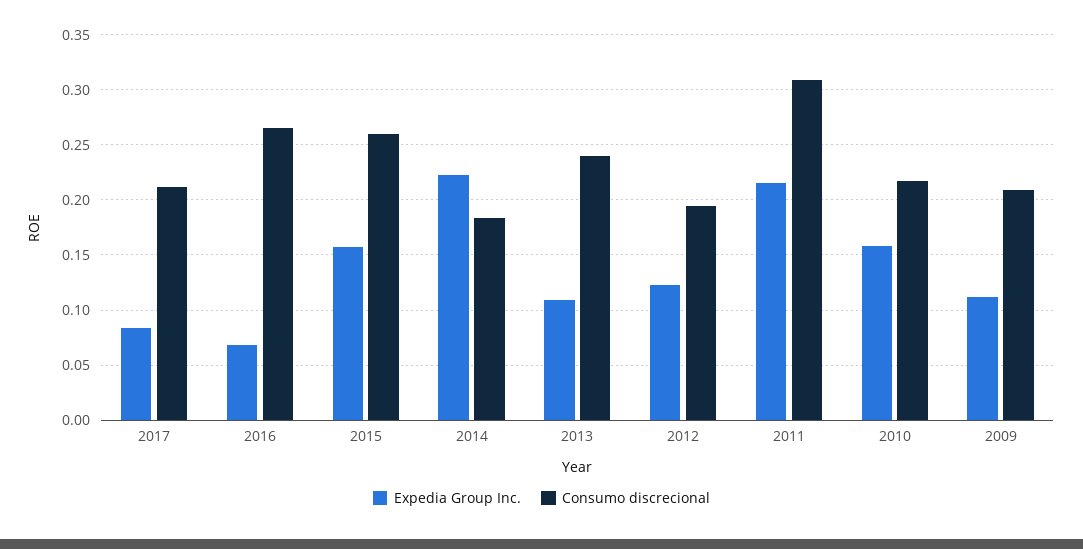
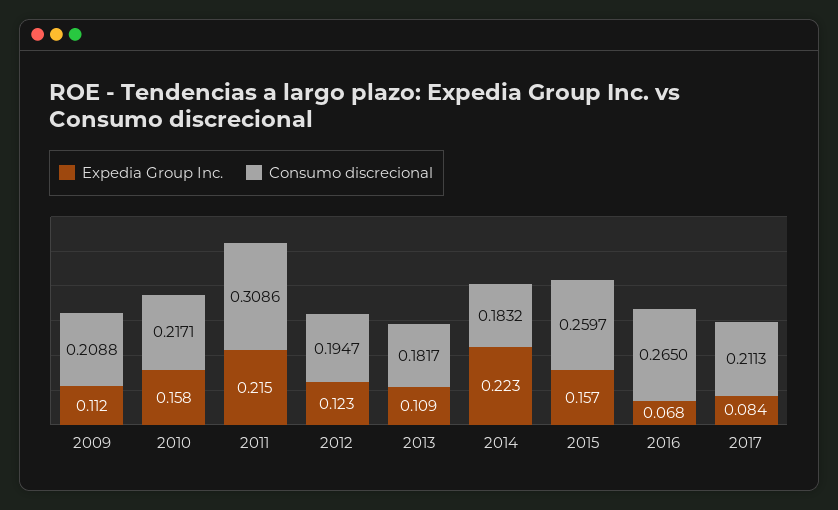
Consumo discrecional, 2013: 0.24 -> 0.1817

